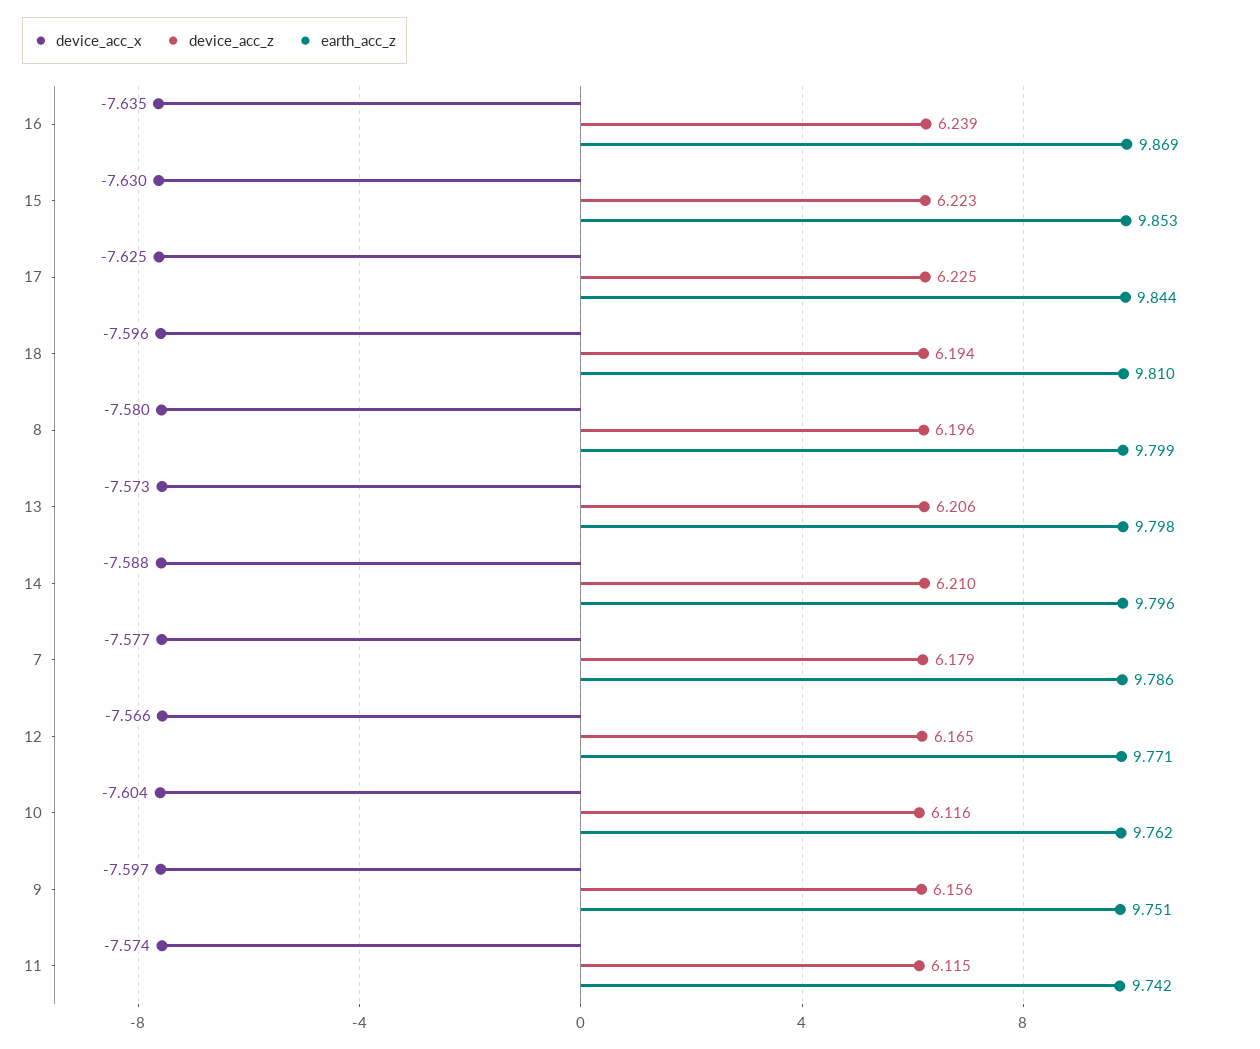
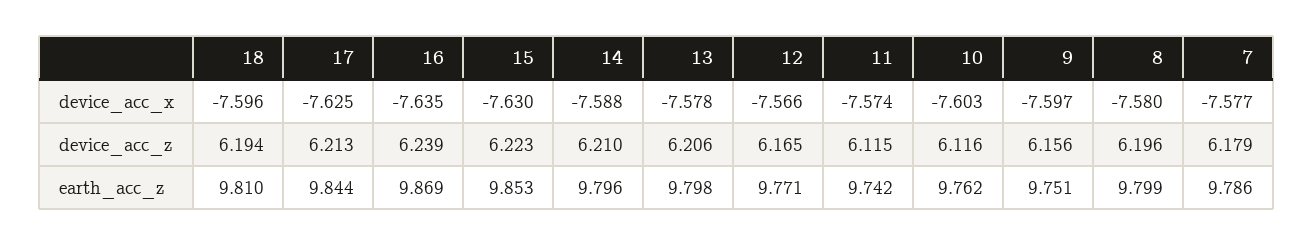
device_acc_z, 17: 6.225 -> 6.213
device_acc_x, 13: -7.573 -> -7.578
device_acc_x, 10: -7.604 -> -7.603

